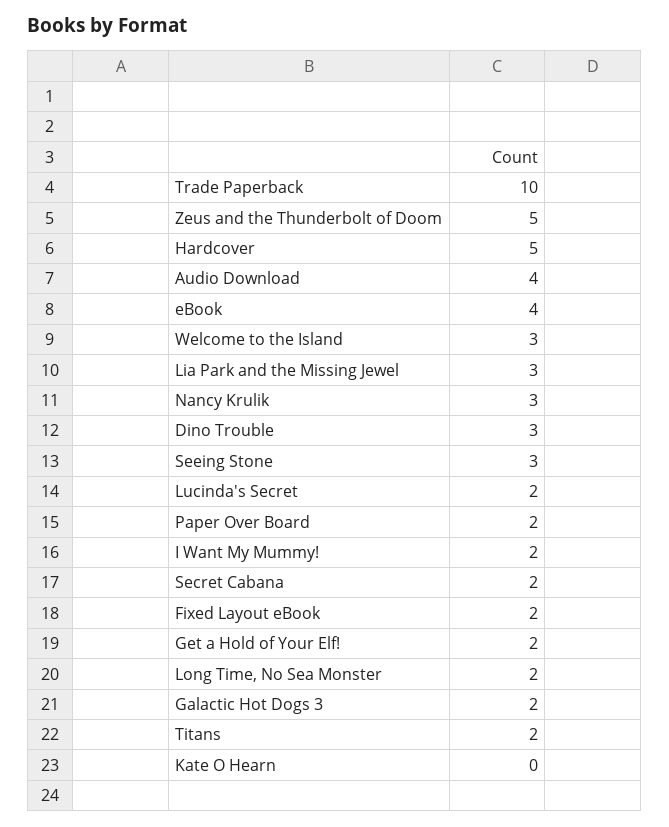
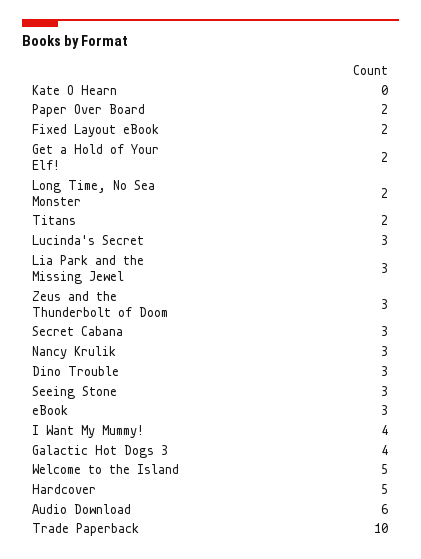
Zeus and the Thunderbolt of Doom: 5 -> 3
Audio Download: 4 -> 6
eBook: 4 -> 3
Welcome to the Island: 3 -> 5
Lucinda's Secret: 2 -> 3
I Want My Mummy!: 2 -> 4
Secret Cabana: 2 -> 3
Galactic Hot Dogs 3: 2 -> 4

